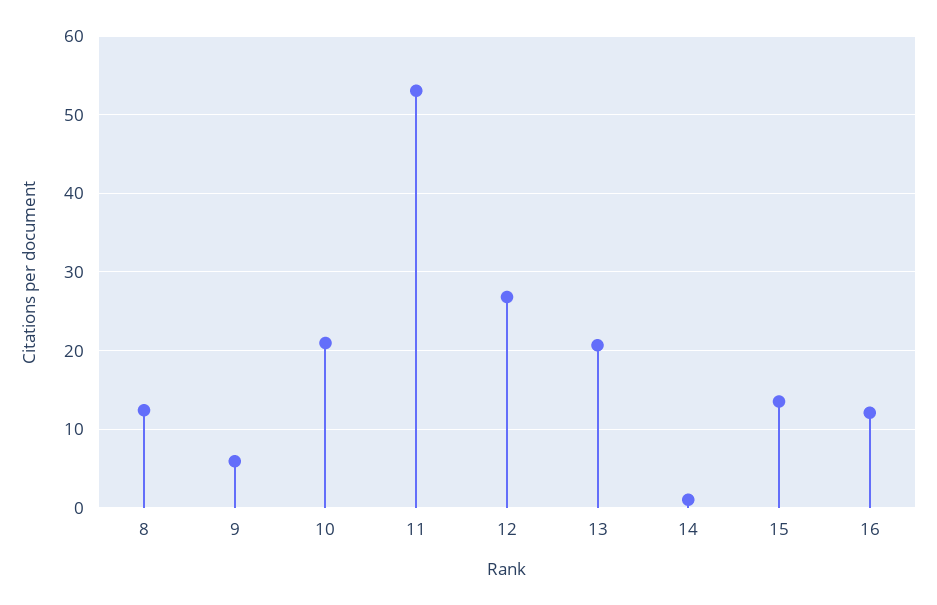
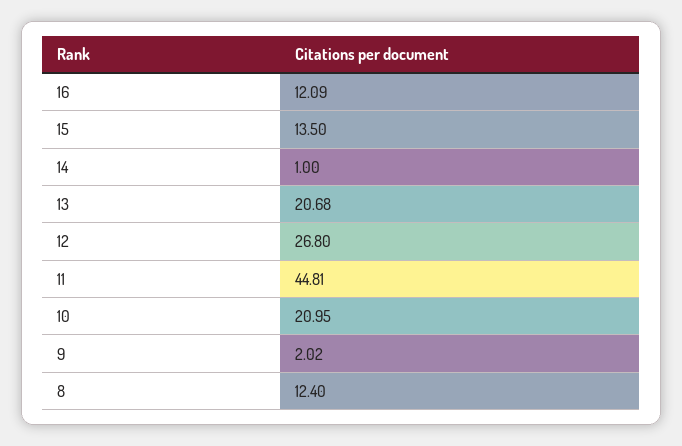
9: 6 -> 2.02
11: 53 -> 44.81

